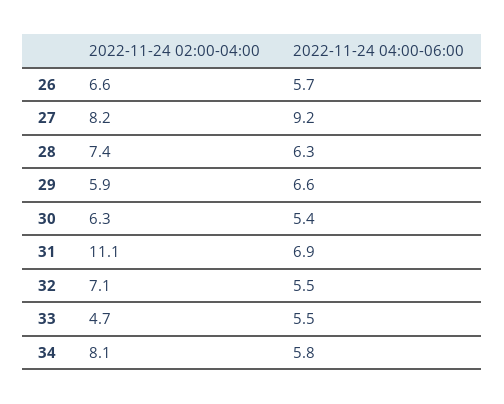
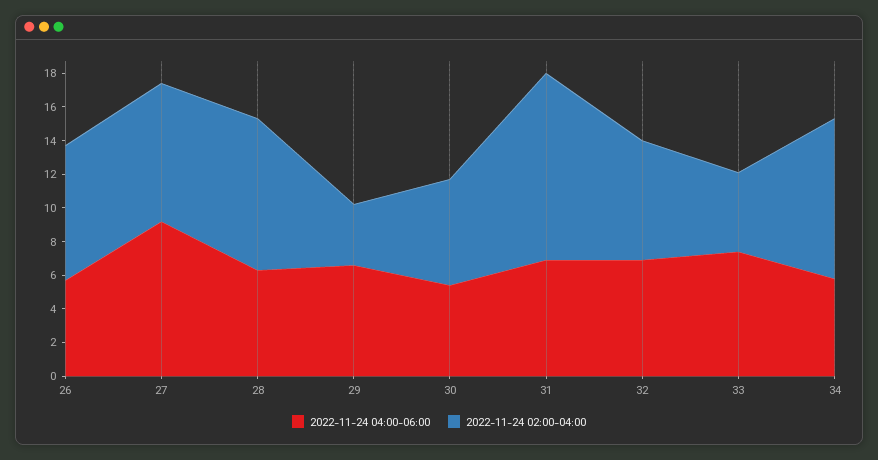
2022-11-24 02:00-04:00, 26: 6.6 -> 8
2022-11-24 02:00-04:00, 28: 7.4 -> 9
2022-11-24 02:00-04:00, 29: 5.9 -> 3.5
2022-11-24 04:00-06:00, 32: 5.5 -> 7
2022-11-24 04:00-06:00, 33: 5.5 -> 7.5
2022-11-24 02:00-04:00, 34: 8.1 -> 9.5

